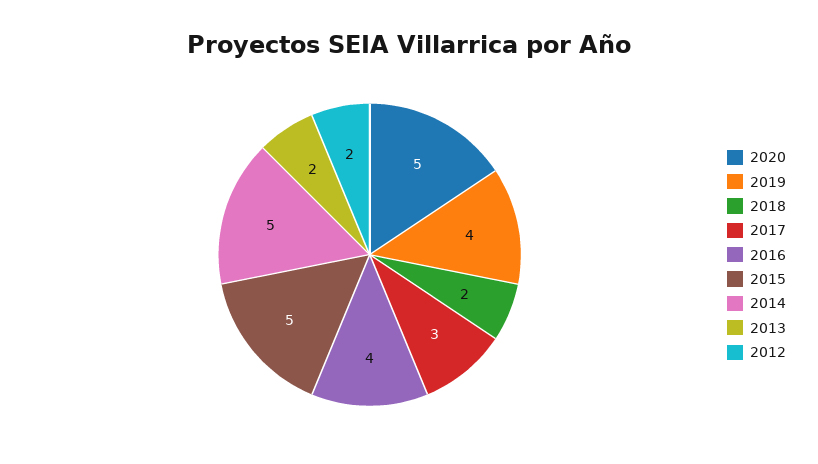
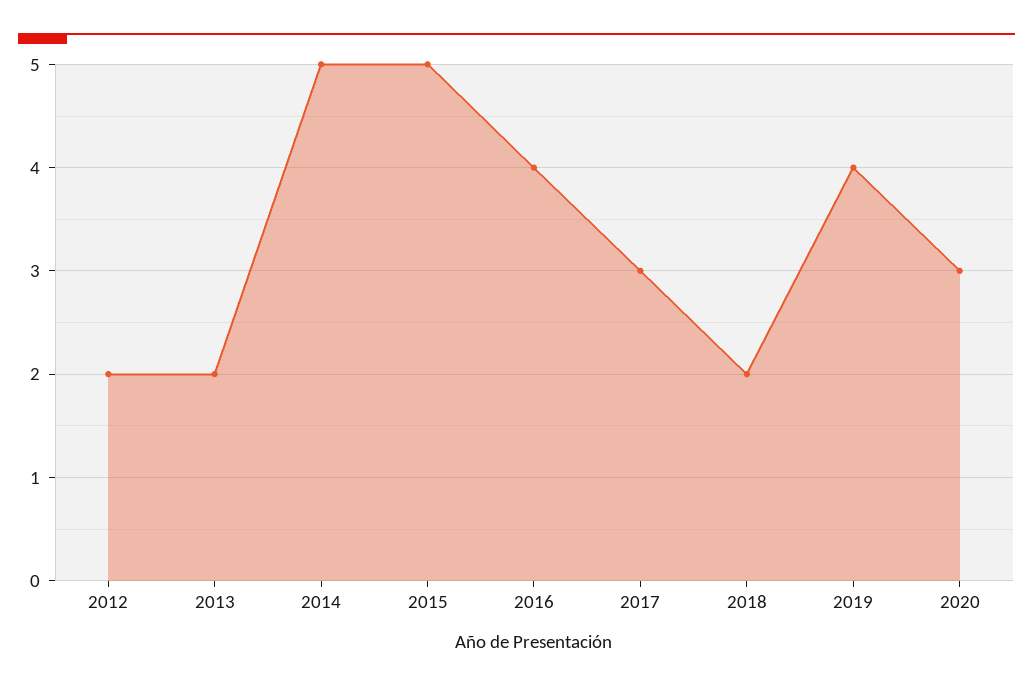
2020: 5 -> 3

